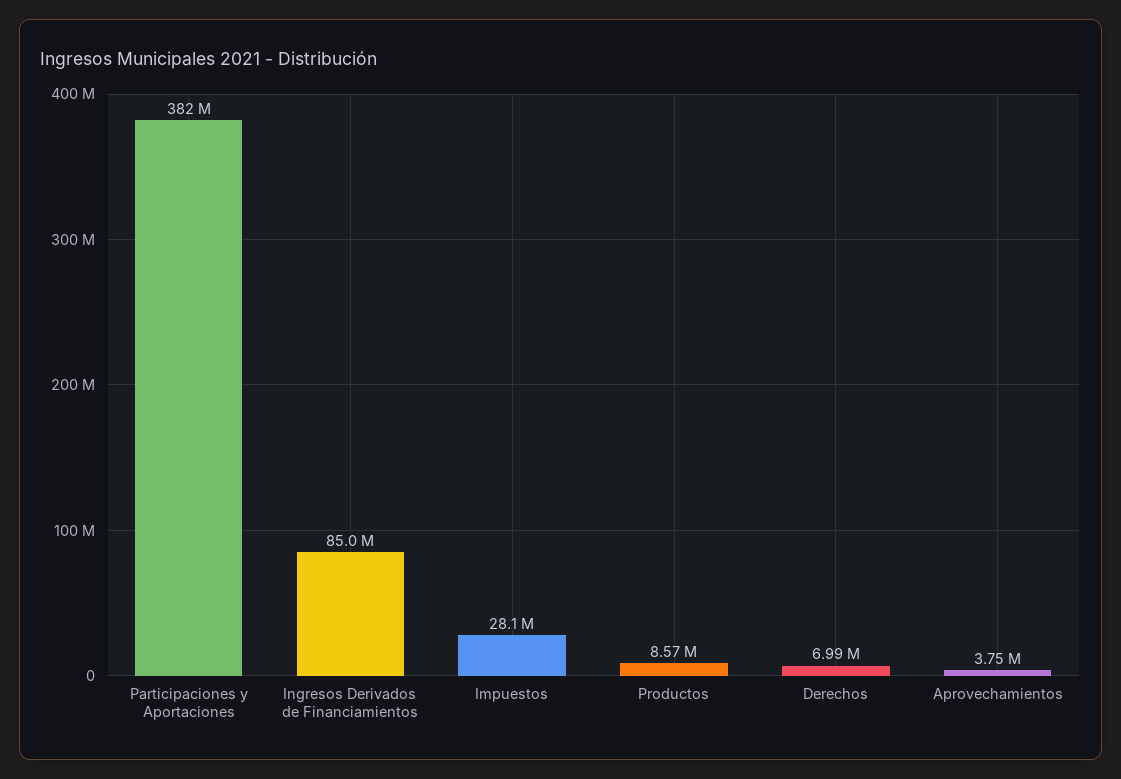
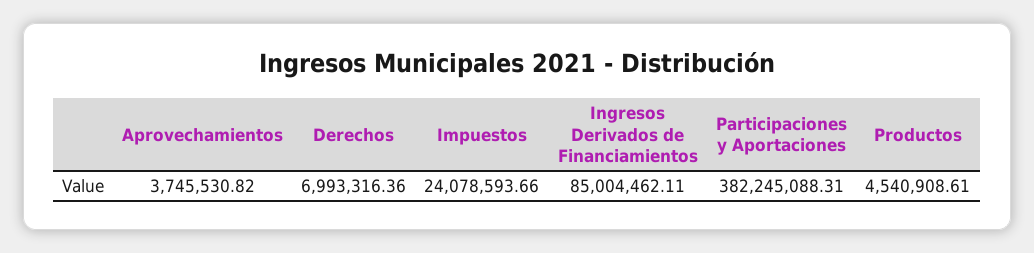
Impuestos: 28100000 -> 24078593.66
Productos: 8570000 -> 4540908.61

